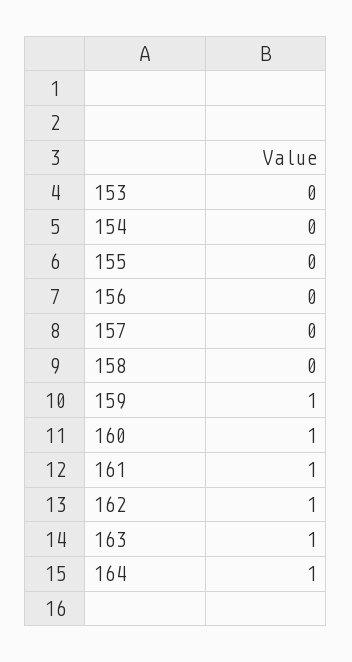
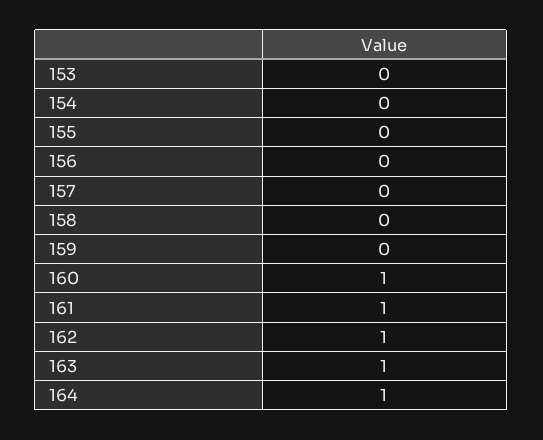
159: 1 -> 0

